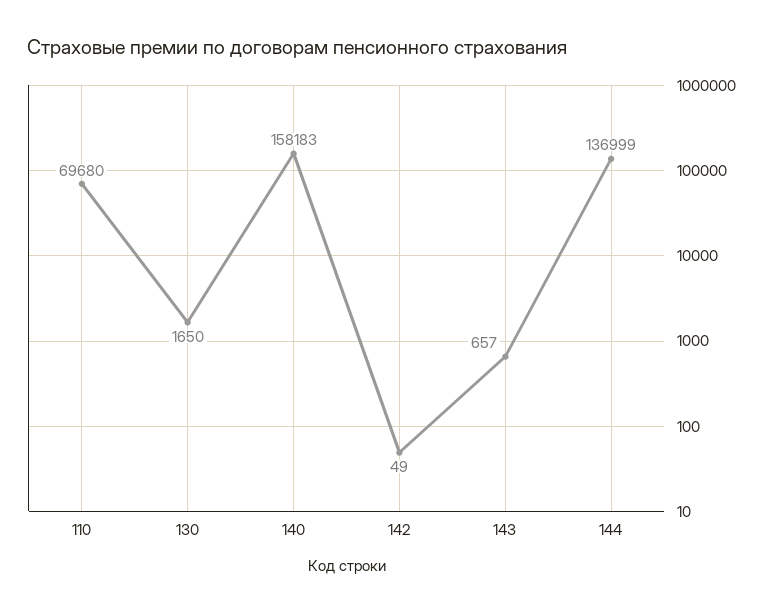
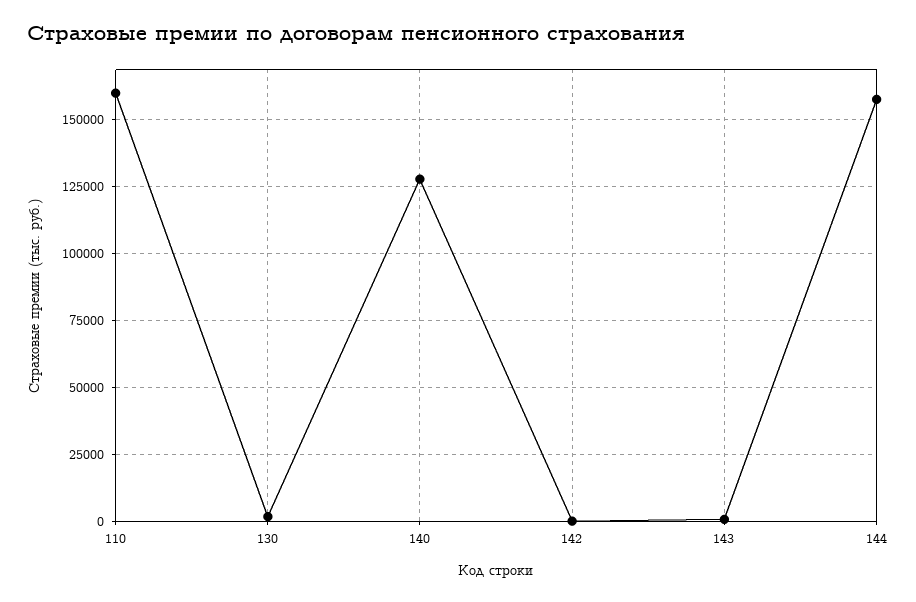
110: 69680 -> 160000
140: 158183 -> 127500
144: 136999 -> 157500

